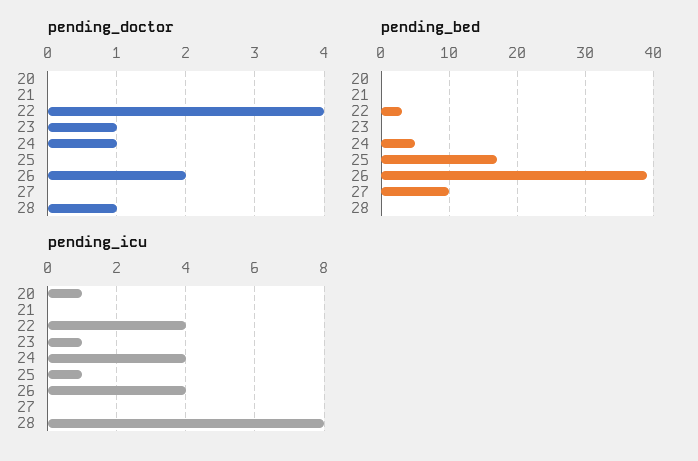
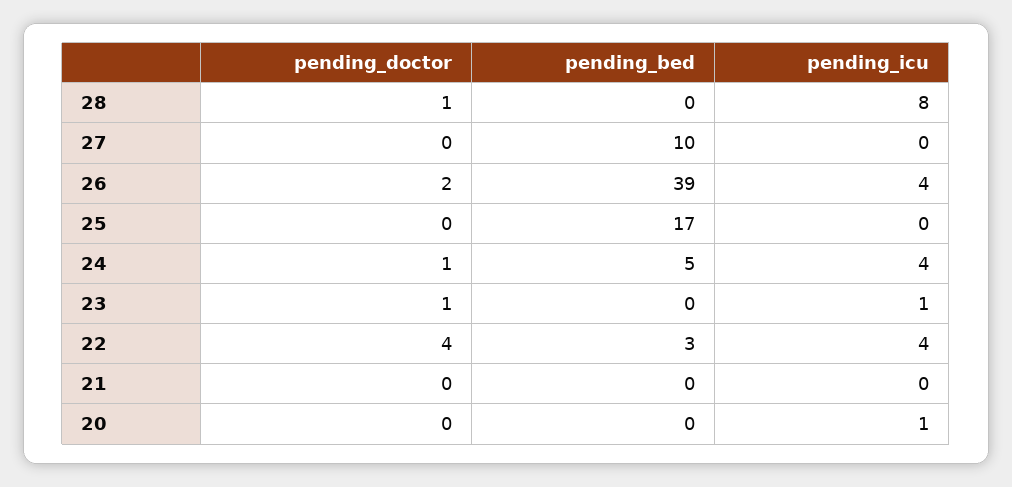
pending_icu, 25: 1 -> 0

